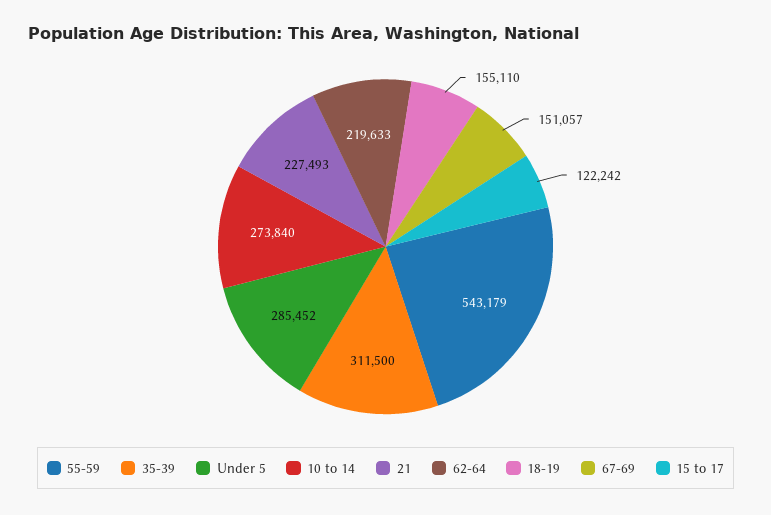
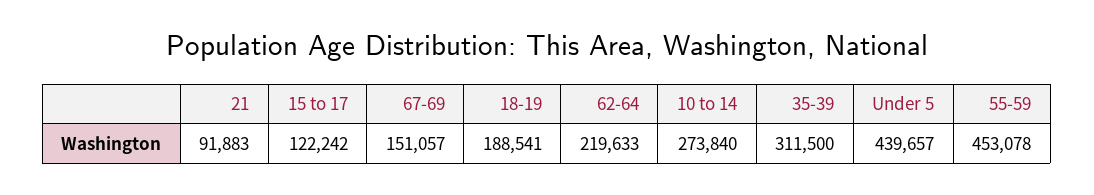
55-59: 543179 -> 453078
Under 5: 285452 -> 439657
21: 227493 -> 91883
18-19: 155110 -> 188541

